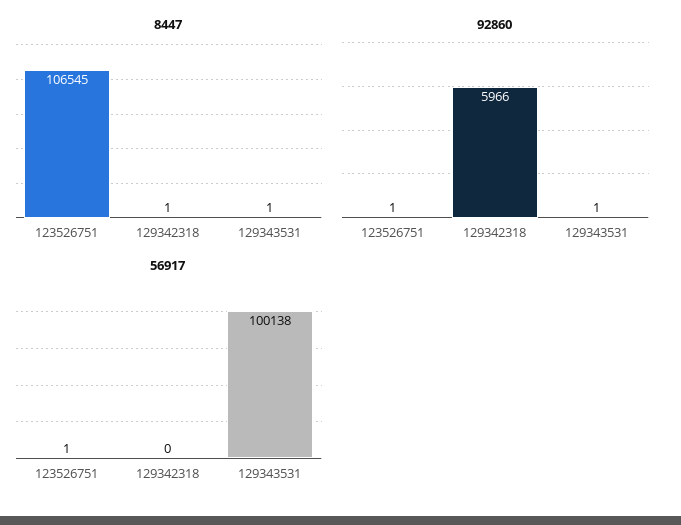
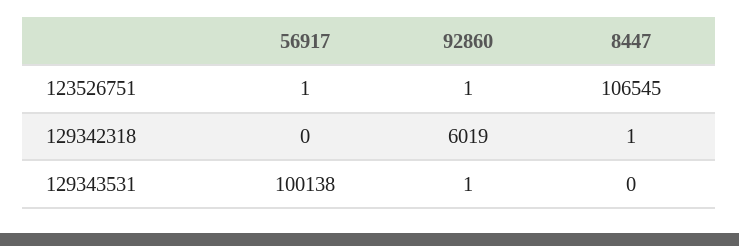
8447, 129343531: 1 -> 0
92860, 129342318: 5966 -> 6019

